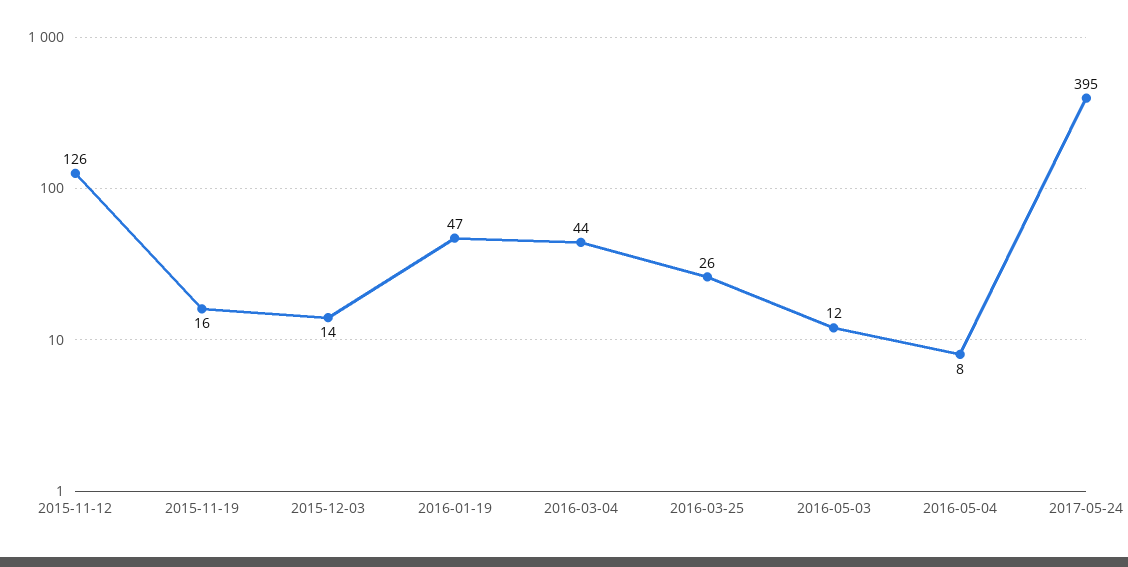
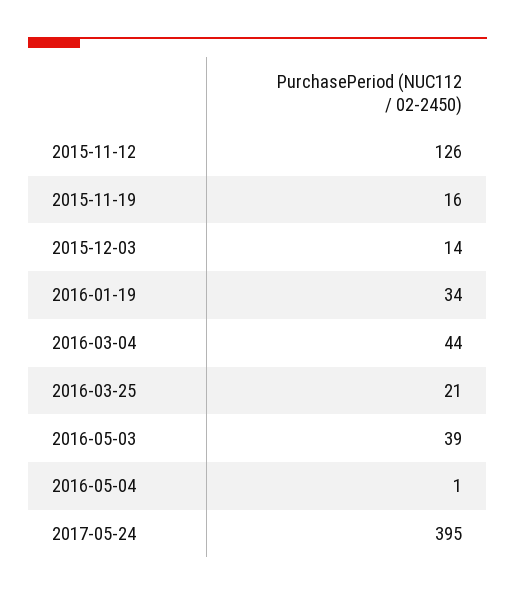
2016-01-19: 47 -> 34
2016-03-25: 26 -> 21
2016-05-03: 12 -> 39
2016-05-04: 8 -> 1

